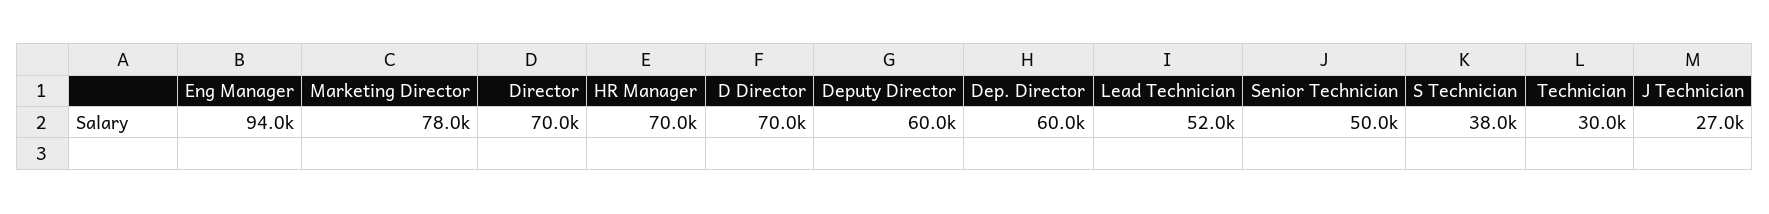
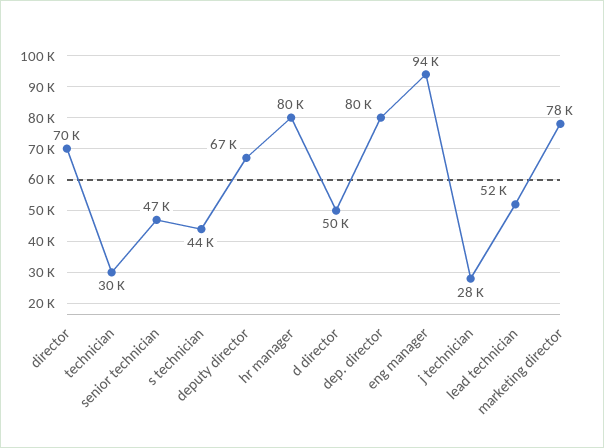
HR Manager: 70000 -> 80000
D Director: 70000 -> 50000
Deputy Director: 60000 -> 67000
Dep. Director: 60000 -> 80000
Senior Technician: 50000 -> 47000
S Technician: 38000 -> 44000
J Technician: 27000 -> 28000

